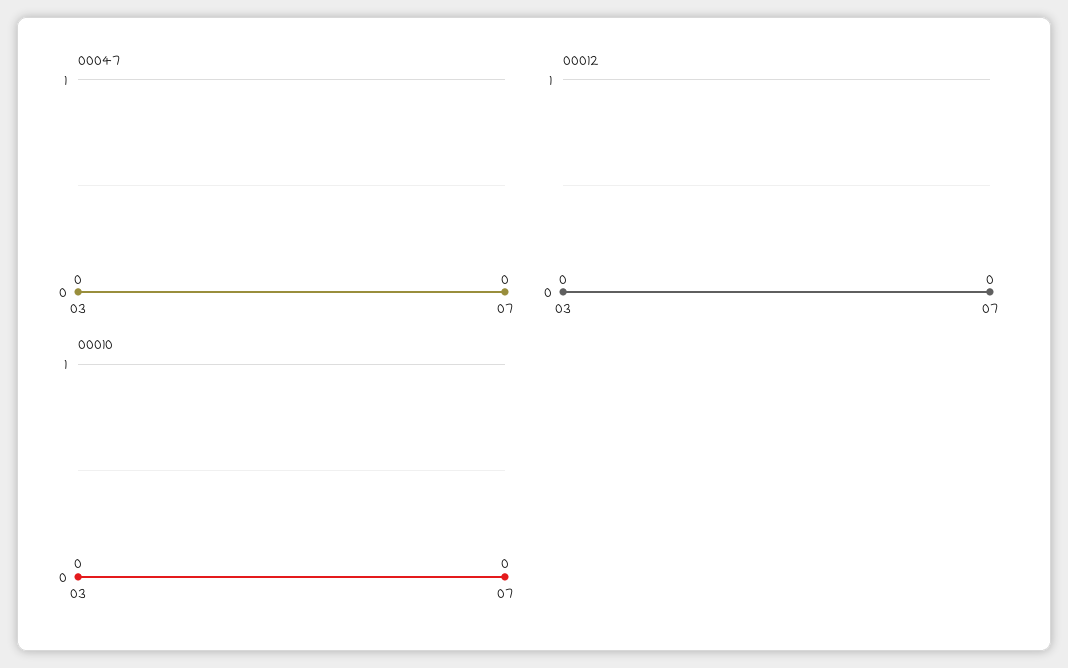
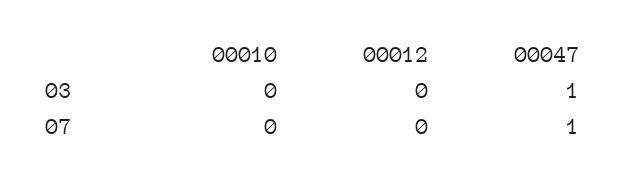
00047, 03: 0 -> 1
00047, 07: 0 -> 1

